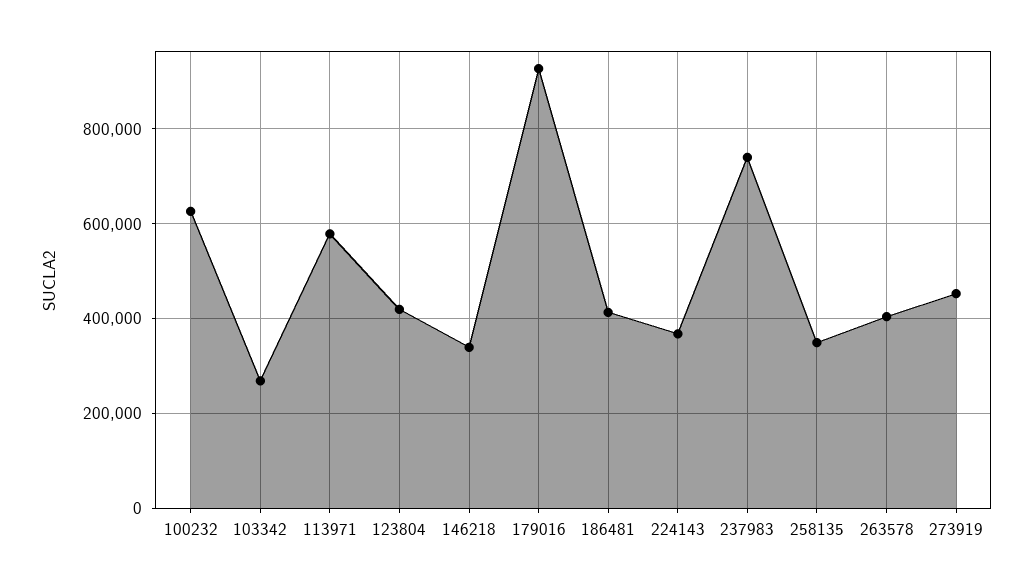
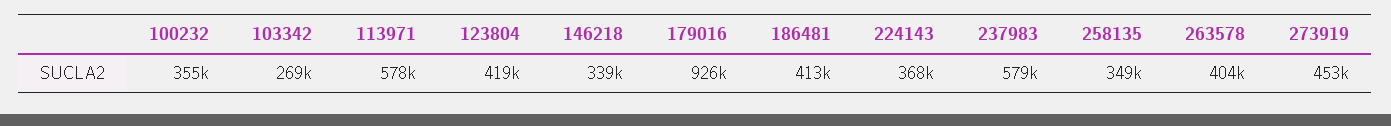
100232: 620000 -> 355000
237983: 740000 -> 579000

